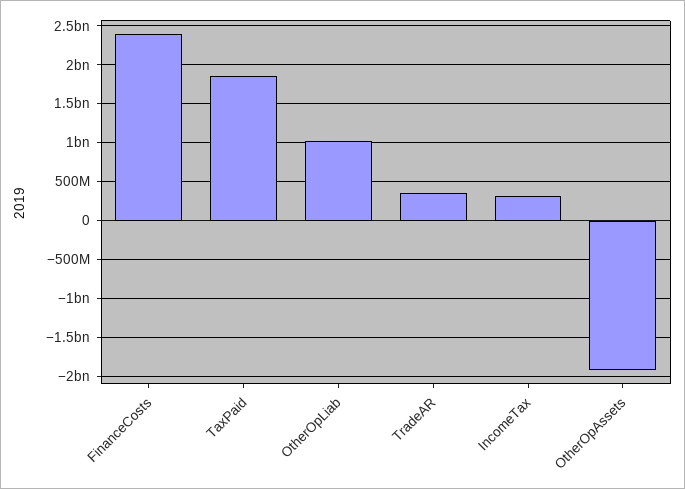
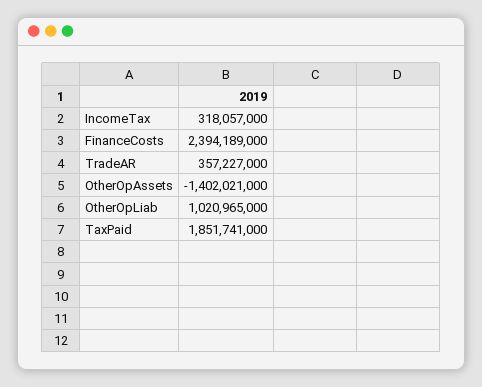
OtherOpAssets: -1900000000 -> -1402021000

